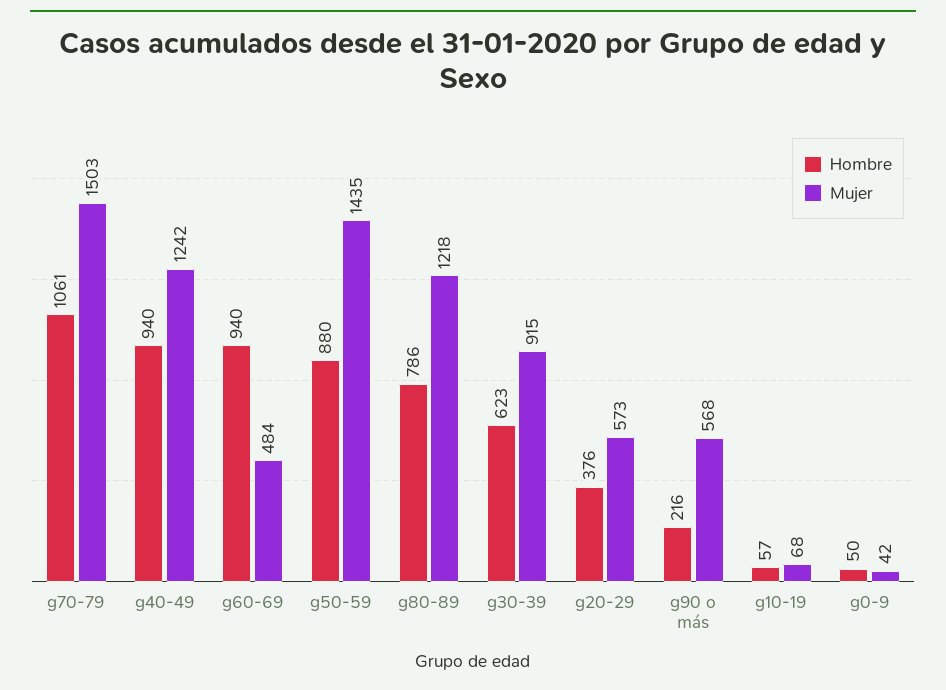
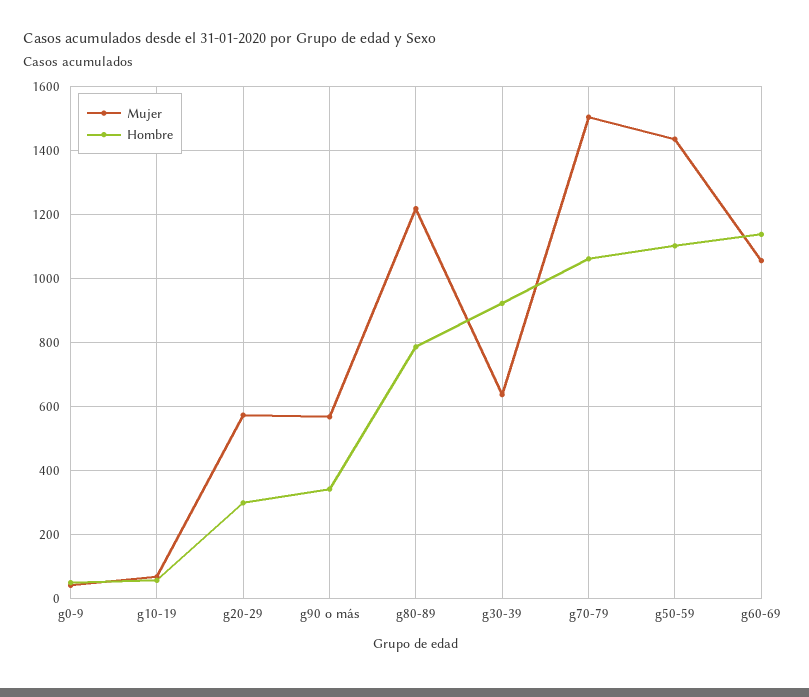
Hombre, g40-49: 940 -> none
Mujer, g40-49: 1242 -> none
Hombre, g60-69: 940 -> 1140
Mujer, g60-69: 484 -> 1060
Hombre, g50-59: 880 -> 1100
Hombre, g30-39: 623 -> 920
Mujer, g30-39: 915 -> 640
Hombre, g20-29: 376 -> 300
Hombre, g90 o más: 216 -> 340

